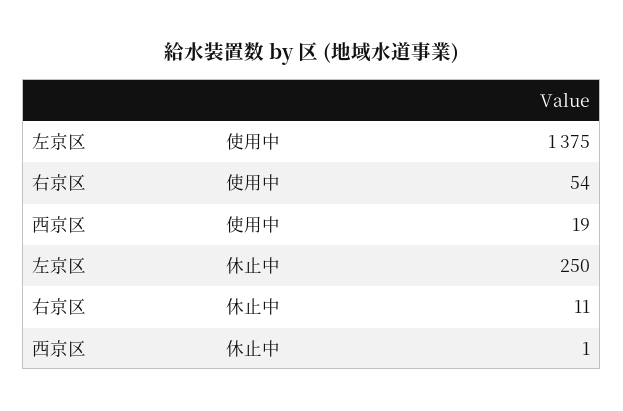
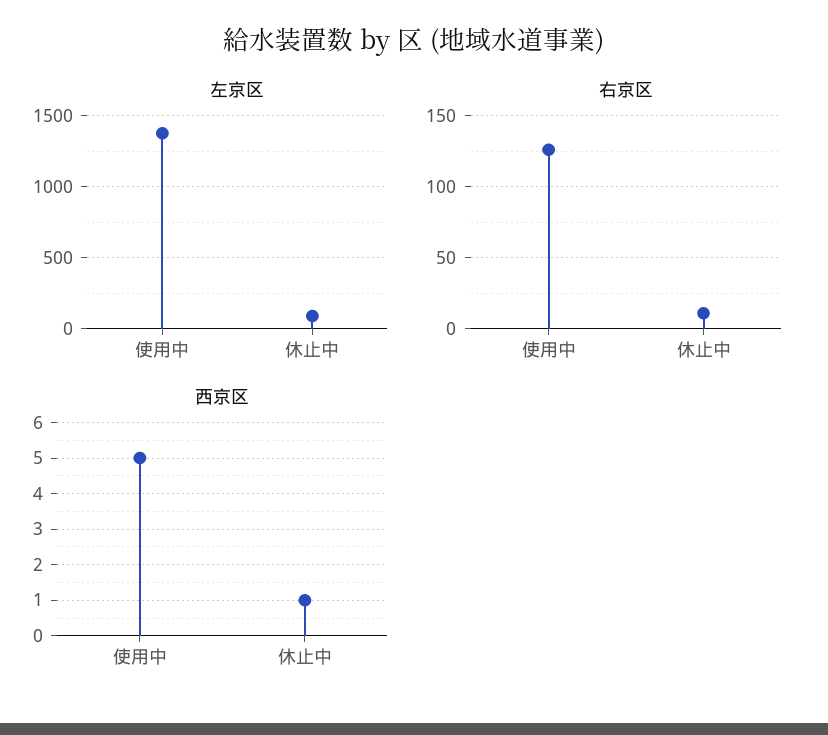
右京区, 使用中: 54 -> 125
西京区, 使用中: 19 -> 5
左京区, 休止中: 250 -> 100

